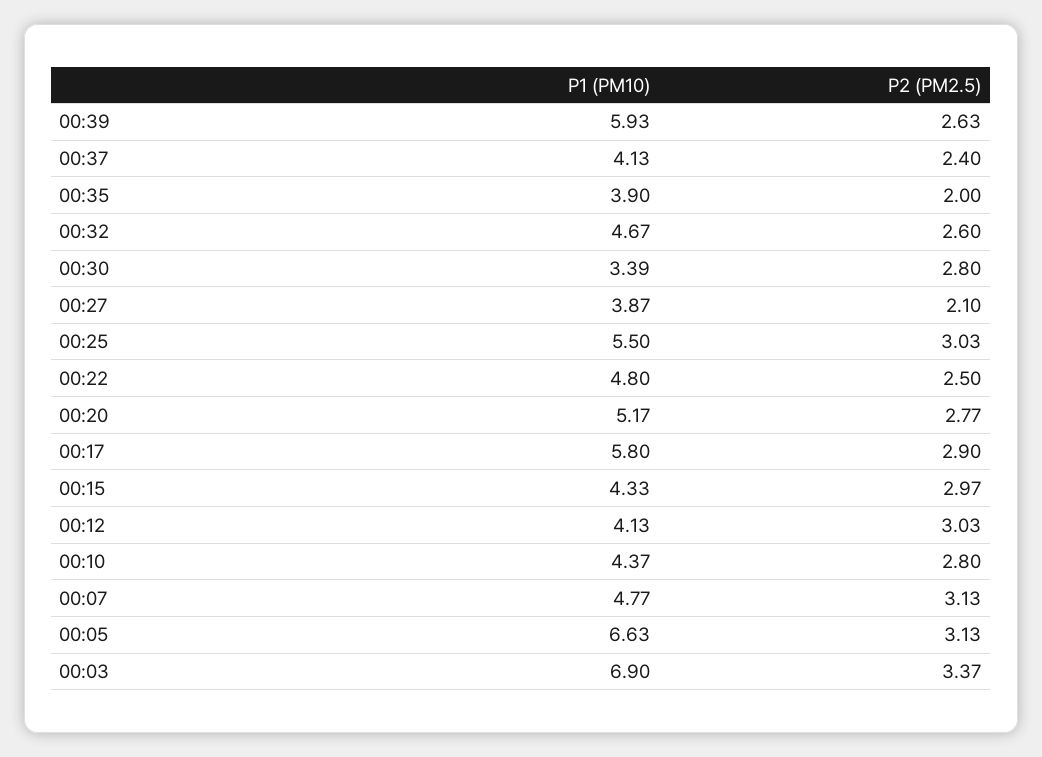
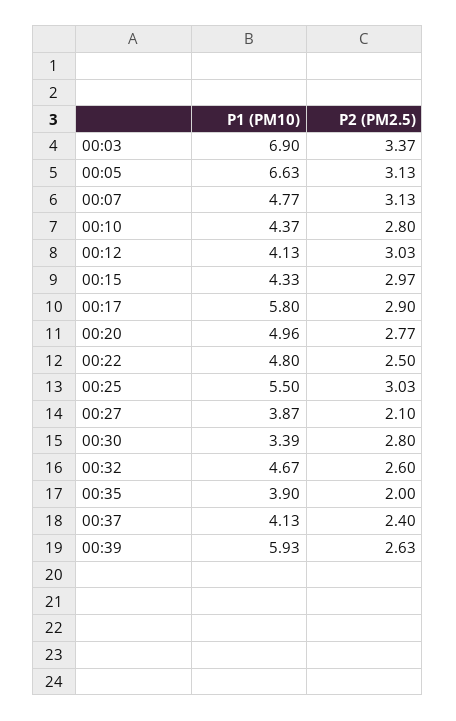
P1 (PM10), 00:20: 5.17 -> 4.96

